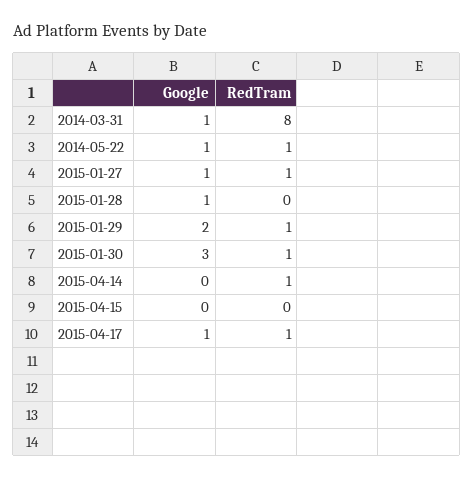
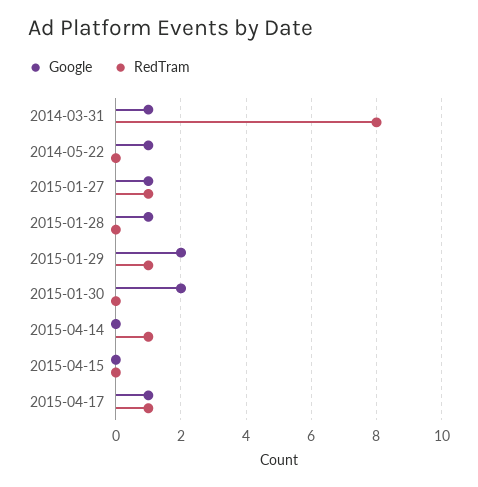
RedTram, 2014-05-22: 1 -> 0
Google, 2015-01-30: 3 -> 2
RedTram, 2015-01-30: 1 -> 0

